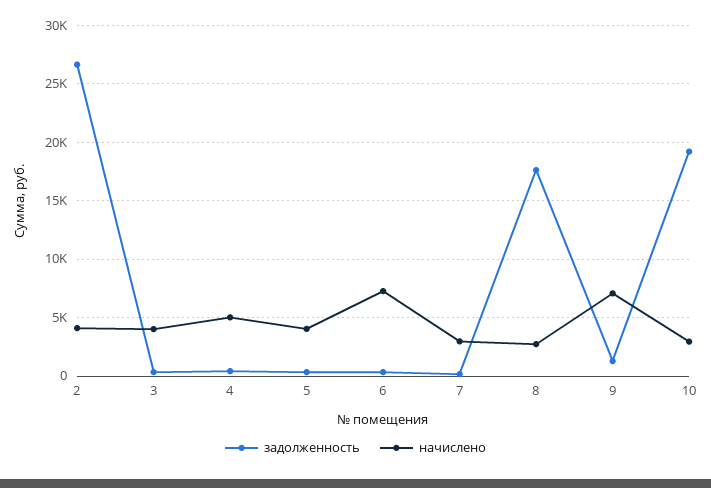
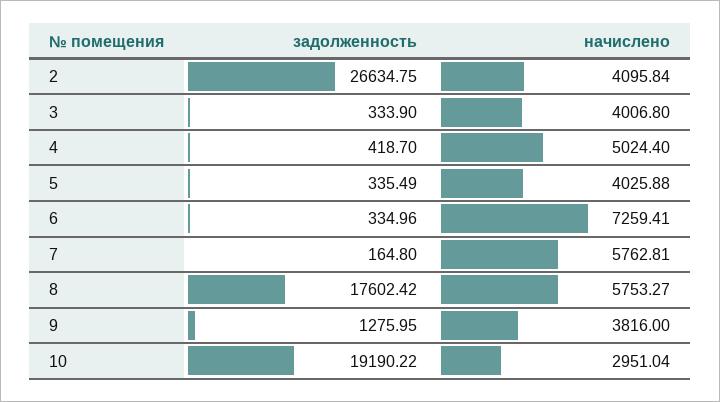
начислено, 7: 3000 -> 5762.81
начислено, 8: 3000 -> 5753.27
начислено, 9: 7000 -> 3816

